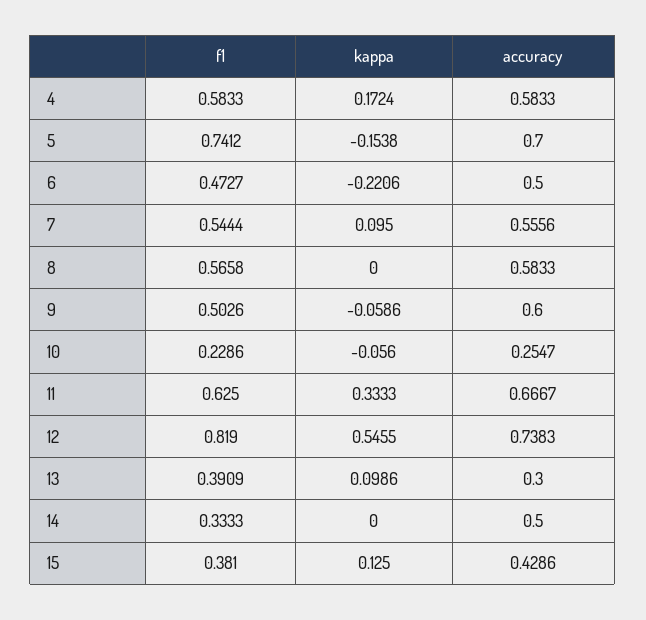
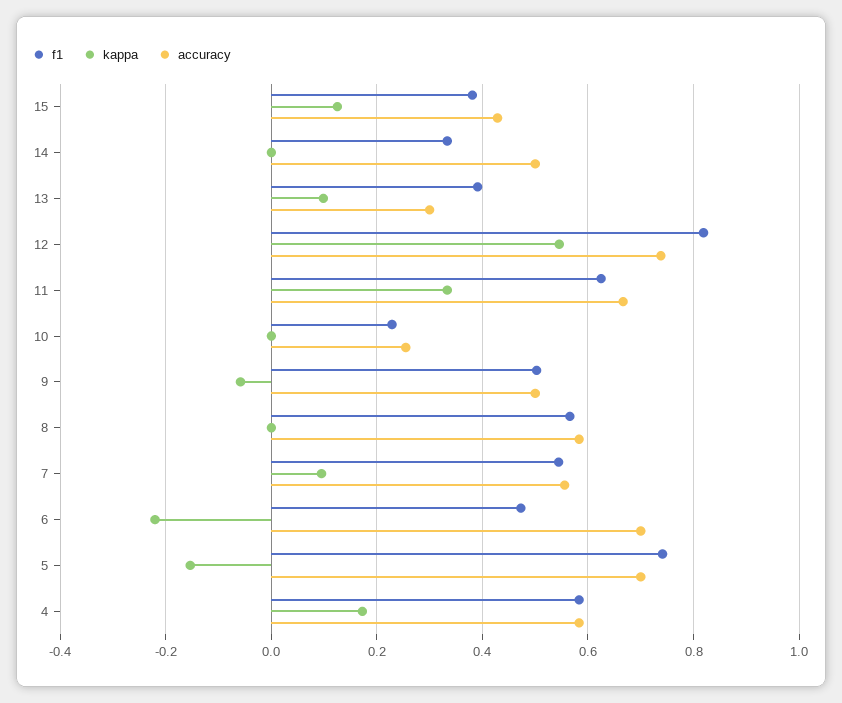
accuracy, 6: 0.5 -> 0.7
accuracy, 9: 0.6 -> 0.5
kappa, 10: -0.056 -> 0

